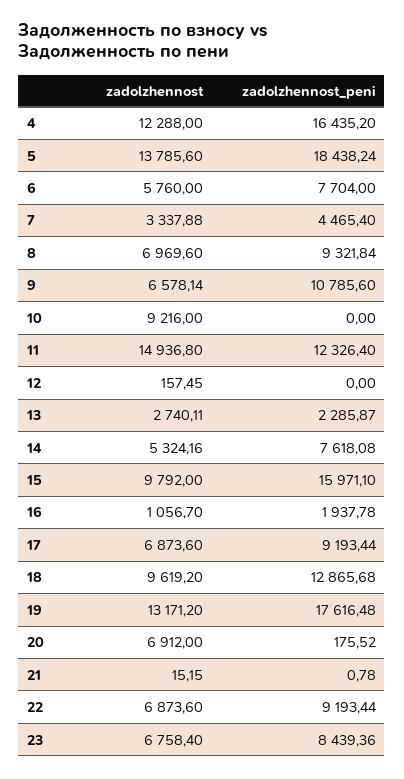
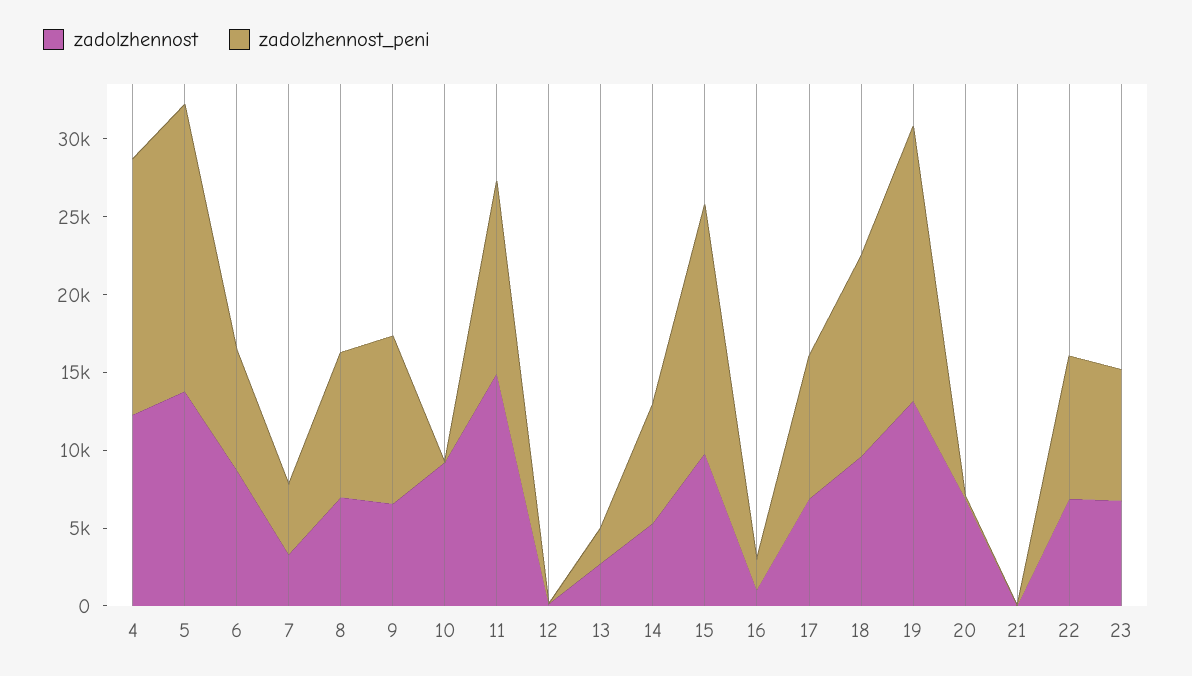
zadolzhennost, 6: 5760 -> 9000

